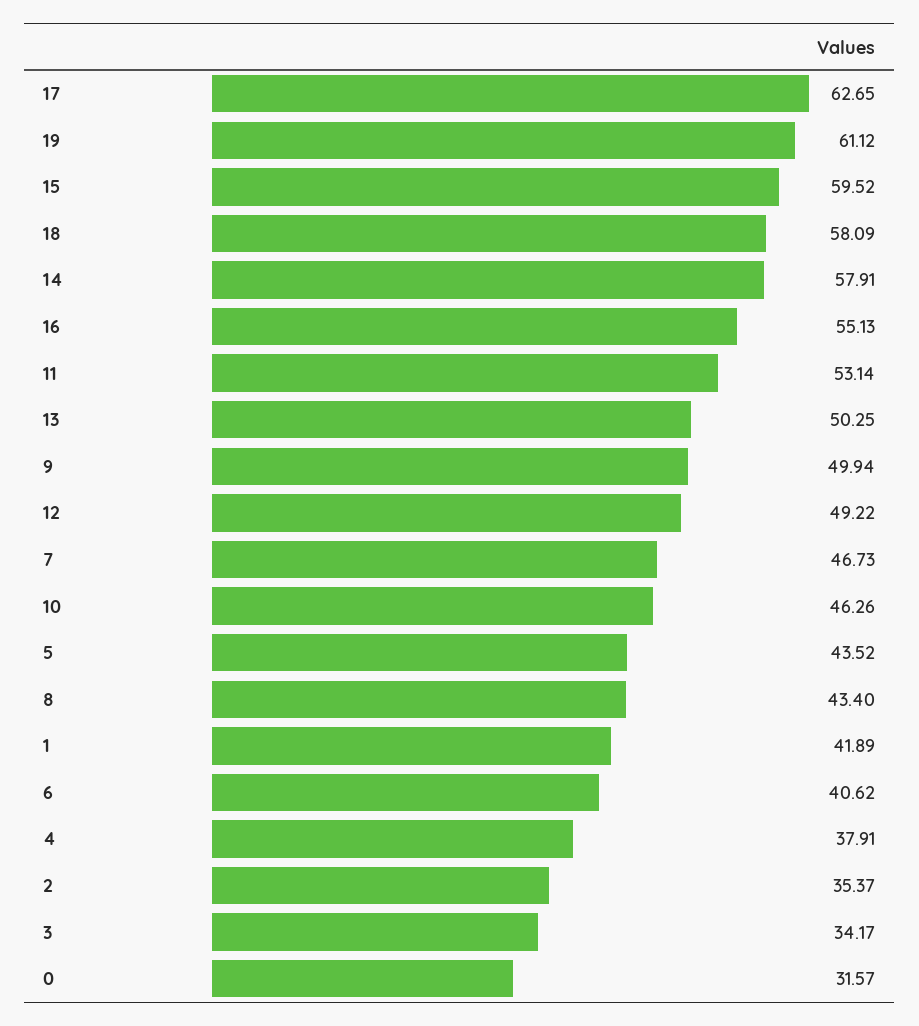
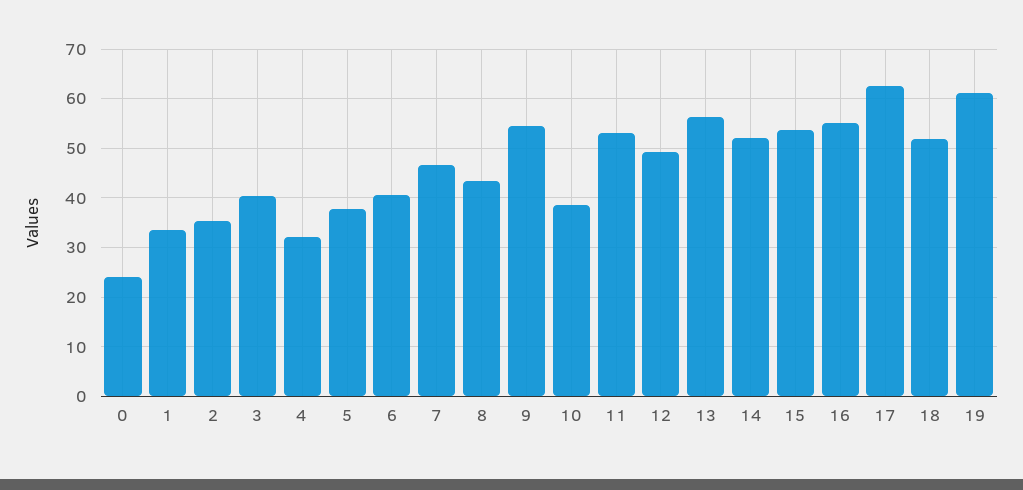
15: 59.52 -> 54
18: 58.09 -> 52
14: 57.91 -> 52
13: 50.25 -> 56
9: 49.94 -> 54
10: 46.26 -> 38
5: 43.52 -> 38
1: 41.89 -> 34
4: 37.91 -> 32
3: 34.17 -> 40
0: 31.57 -> 24

